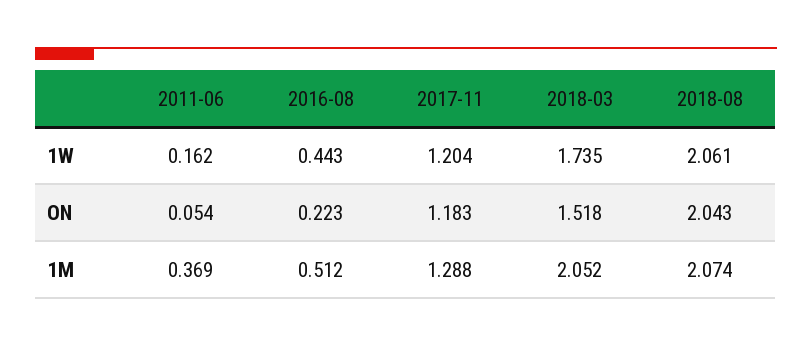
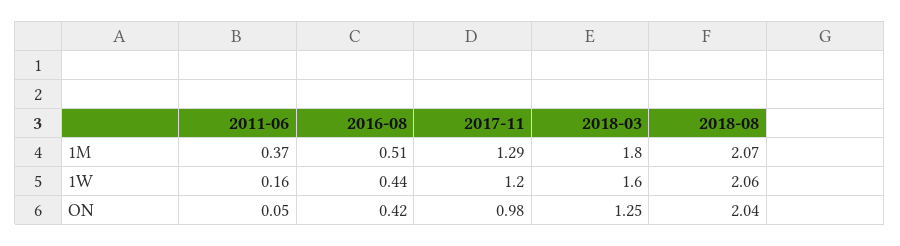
2018-03, 1W: 1.735 -> 1.6
2016-08, ON: 0.223 -> 0.42
2017-11, ON: 1.183 -> 0.98
2018-03, ON: 1.518 -> 1.25
2018-03, 1M: 2.052 -> 1.8

